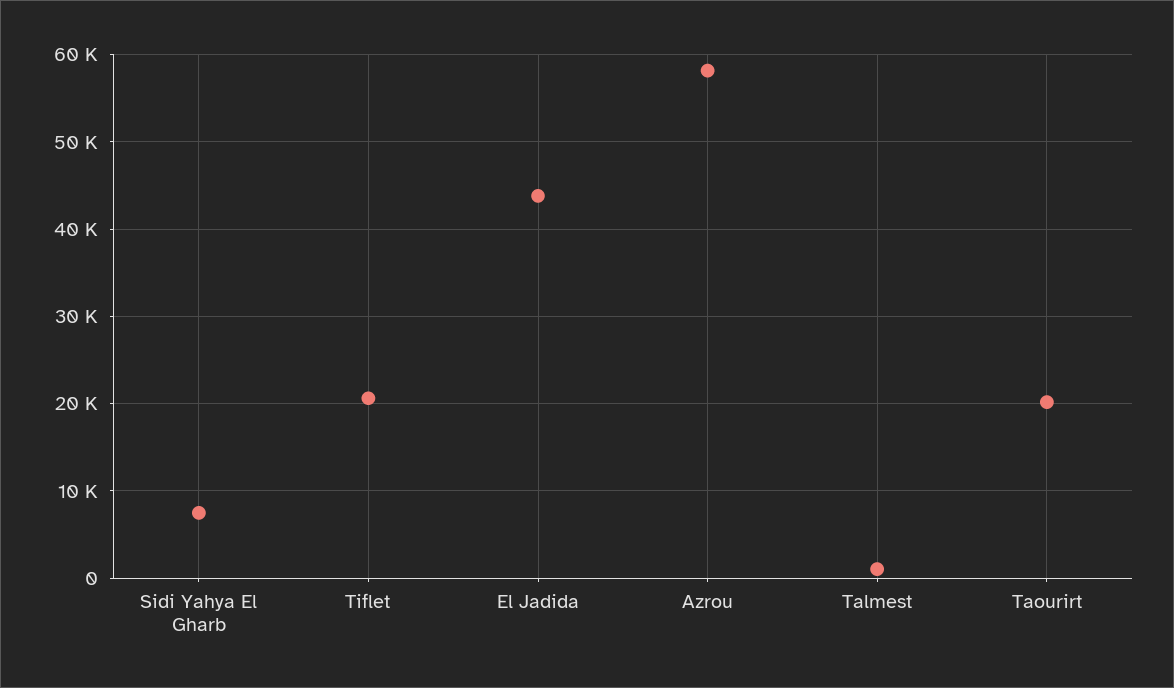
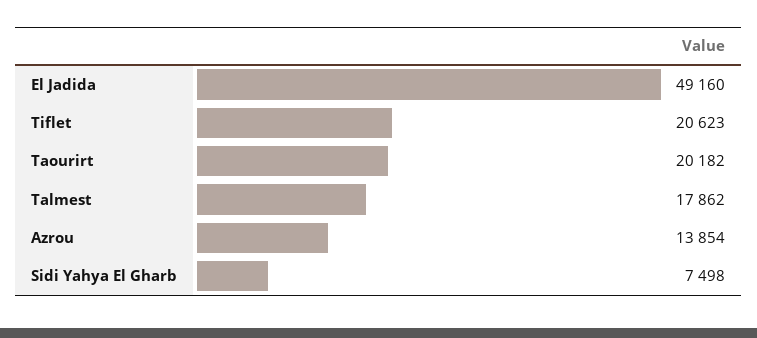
El Jadida: 44000 -> 49160
Azrou: 58000 -> 13854
Talmest: 1000 -> 17862

